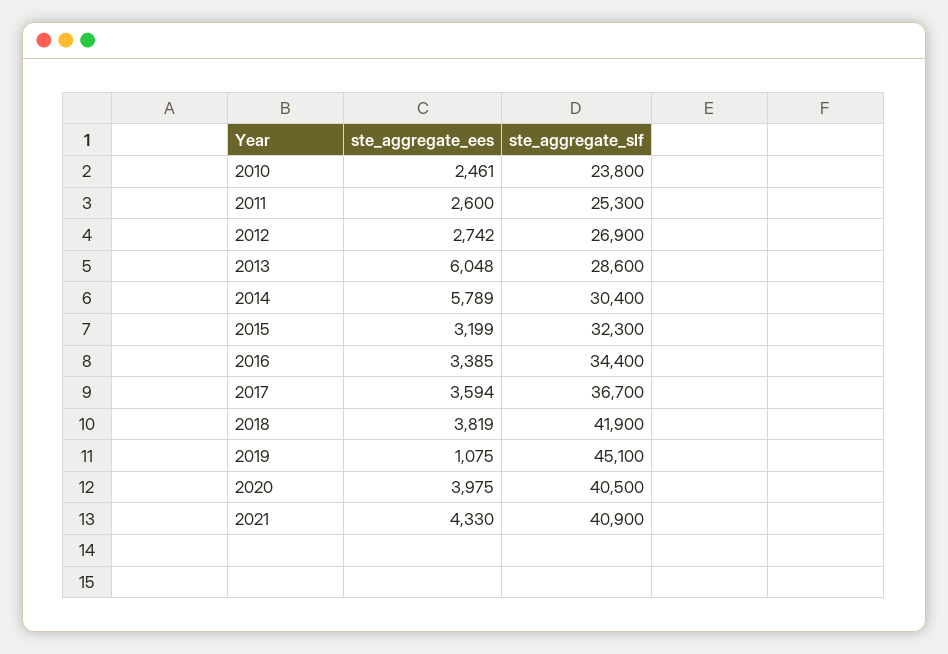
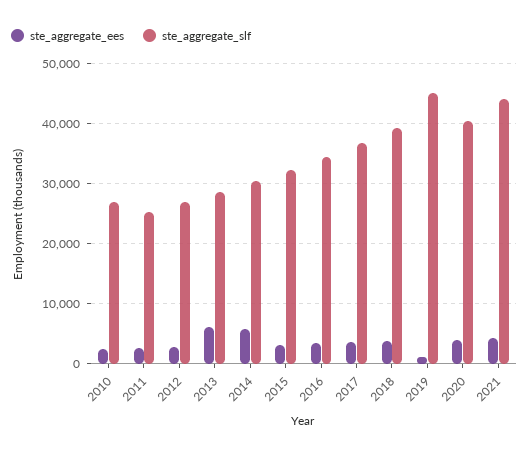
ste_aggregate_slf, 2010: 23800 -> 27000
ste_aggregate_slf, 2018: 41900 -> 39000
ste_aggregate_slf, 2021: 40900 -> 44000

